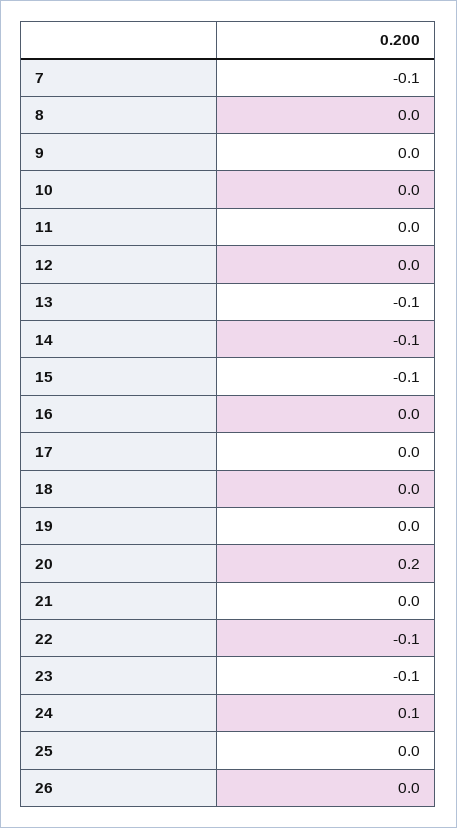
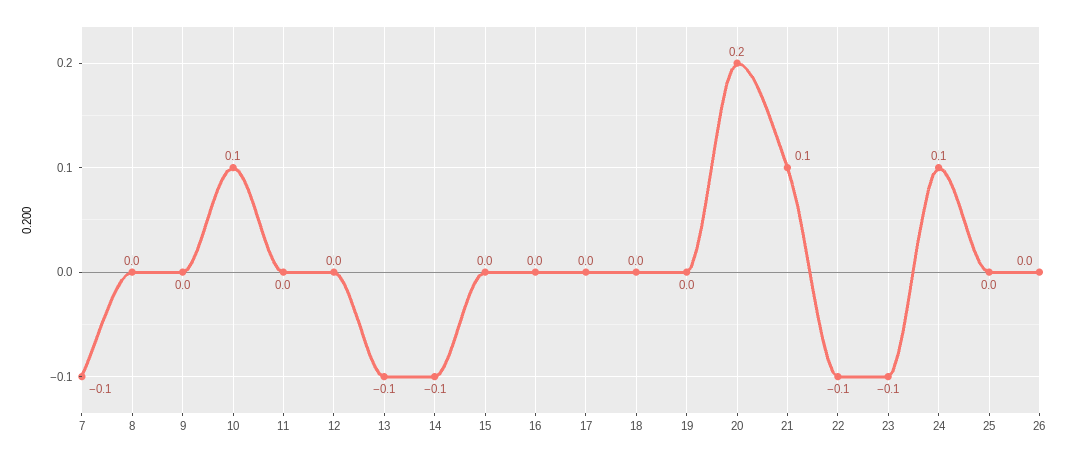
10: 0 -> 0.1
15: -0.1 -> 0
21: 0 -> 0.1

